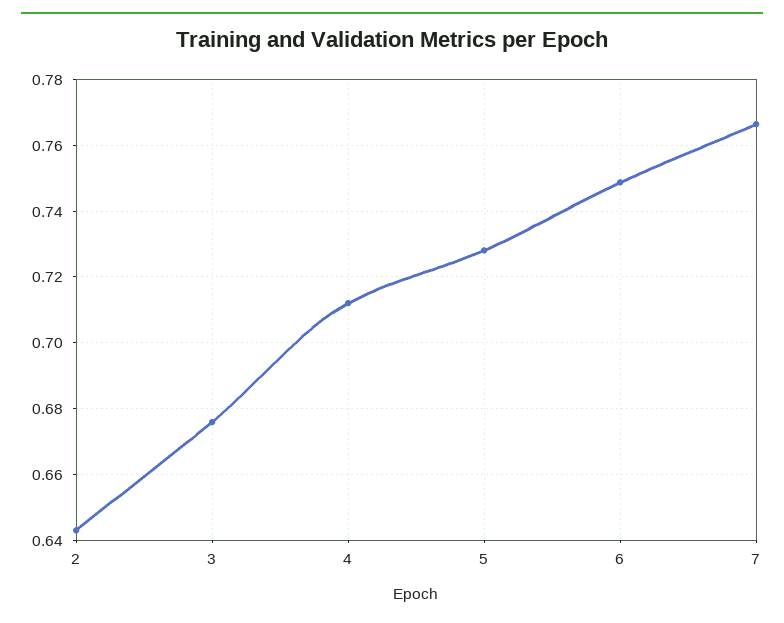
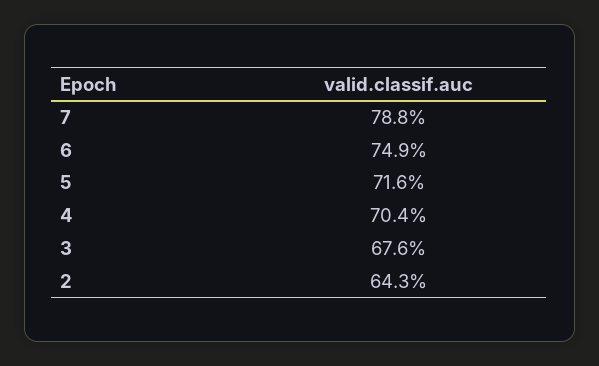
4: 0.712 -> 0.704
5: 0.728 -> 0.716
7: 0.766 -> 0.788

